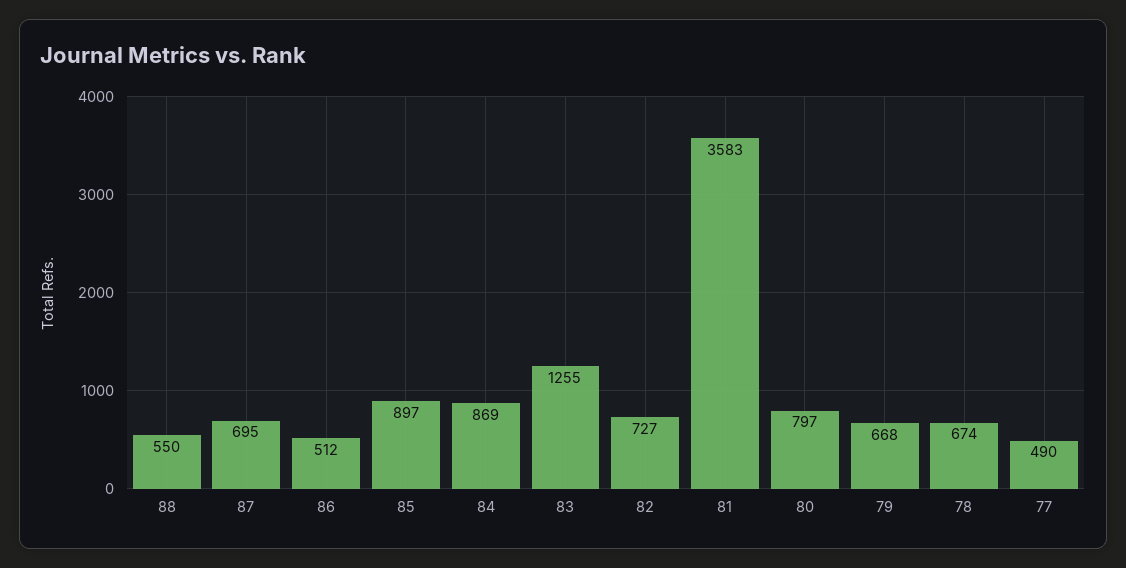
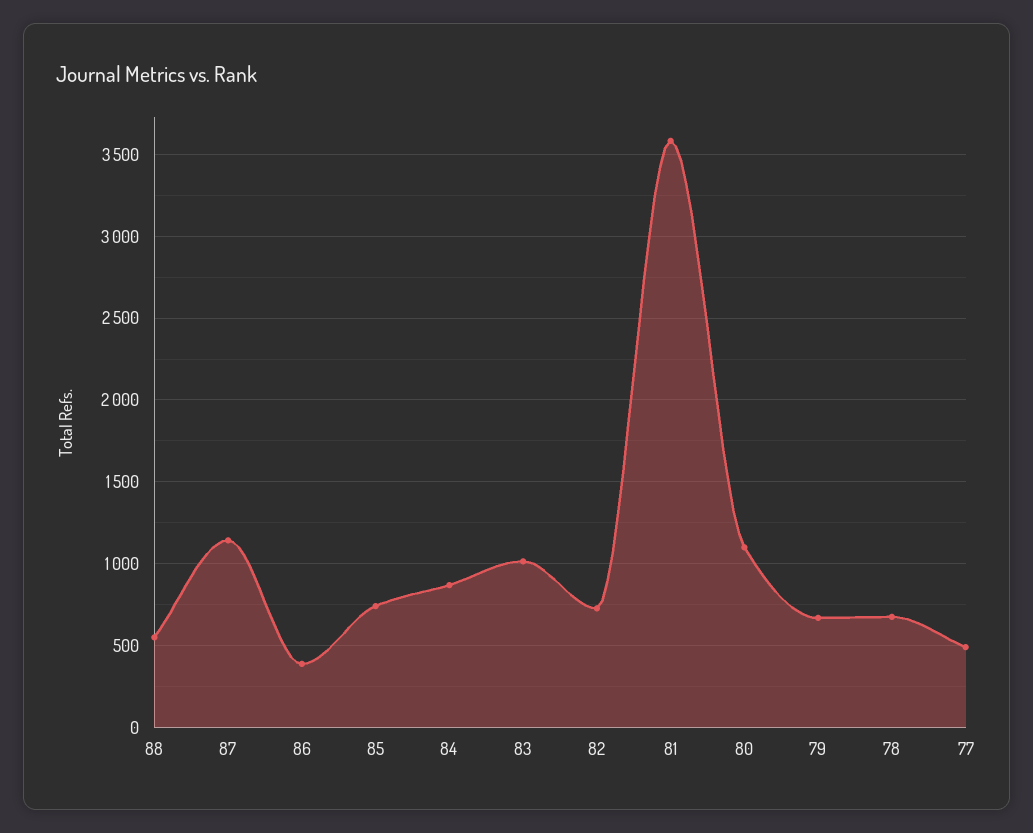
87: 695 -> 1150
86: 512 -> 400
85: 897 -> 750
83: 1255 -> 1000
80: 797 -> 1100

